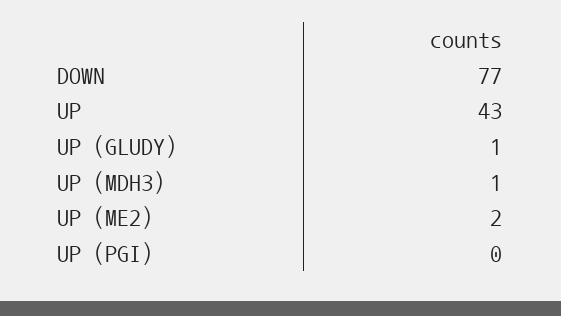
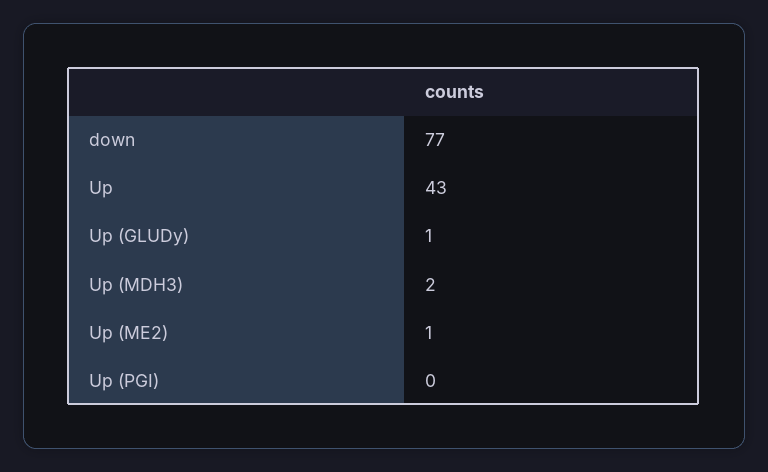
UP (MDH3): 1 -> 2
UP (ME2): 2 -> 1

